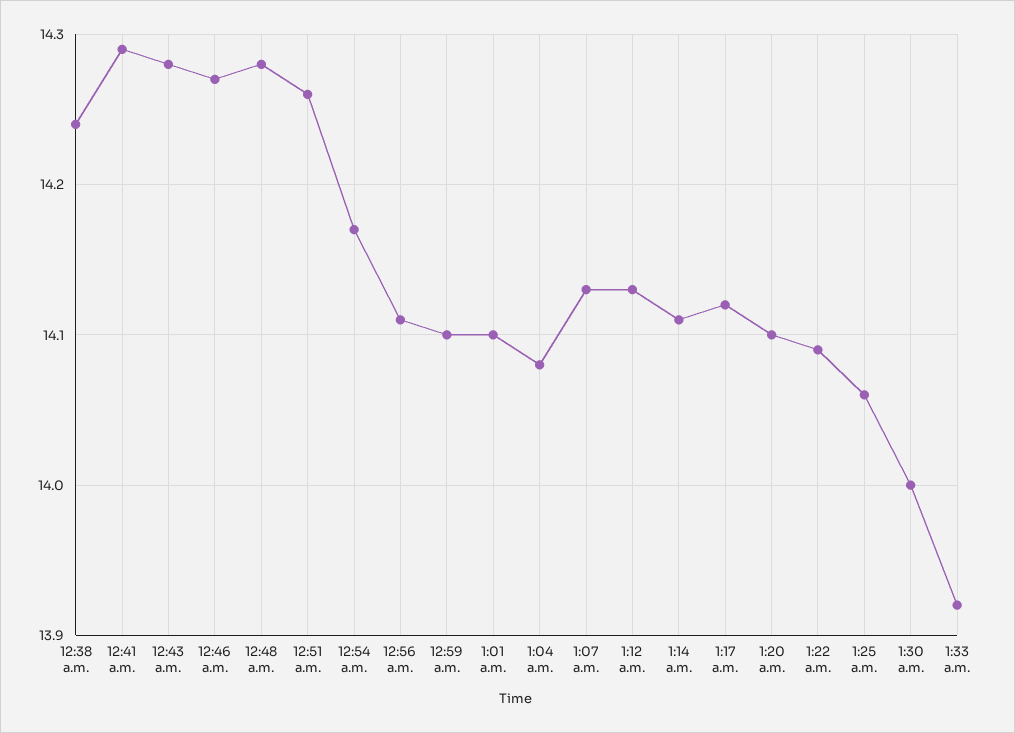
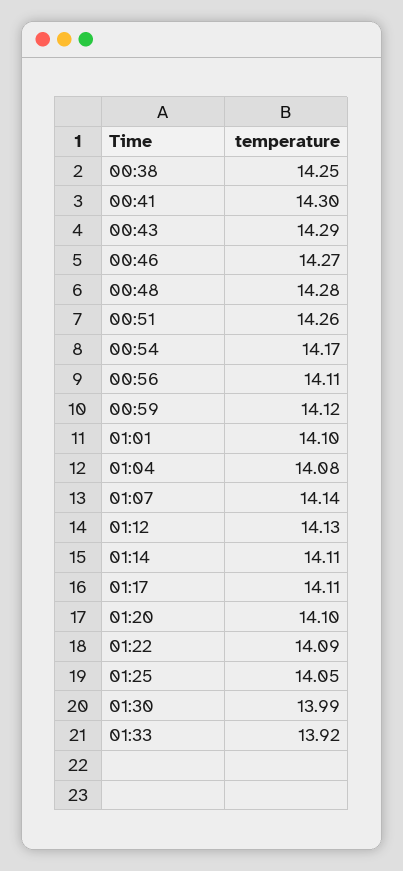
12:38 a.m.: 14.24 -> 14.25
12:41 a.m.: 14.29 -> 14.3
12:43 a.m.: 14.28 -> 14.29
12:59 a.m.: 14.1 -> 14.12
1:07 a.m.: 14.13 -> 14.14
1:17 a.m.: 14.12 -> 14.11
1:25 a.m.: 14.06 -> 14.05
1:30 a.m.: 14 -> 13.99

